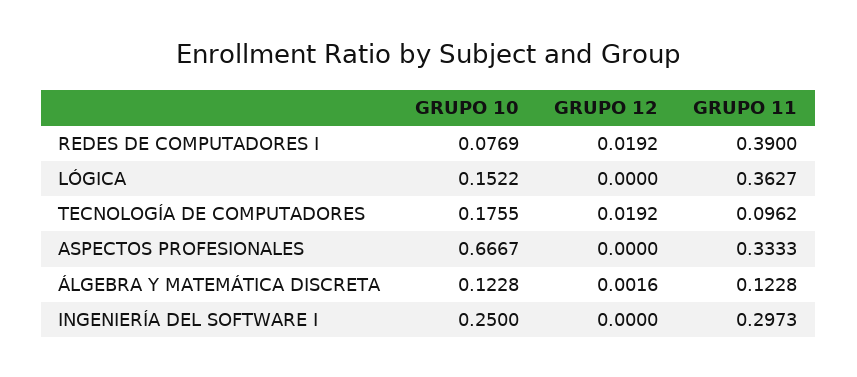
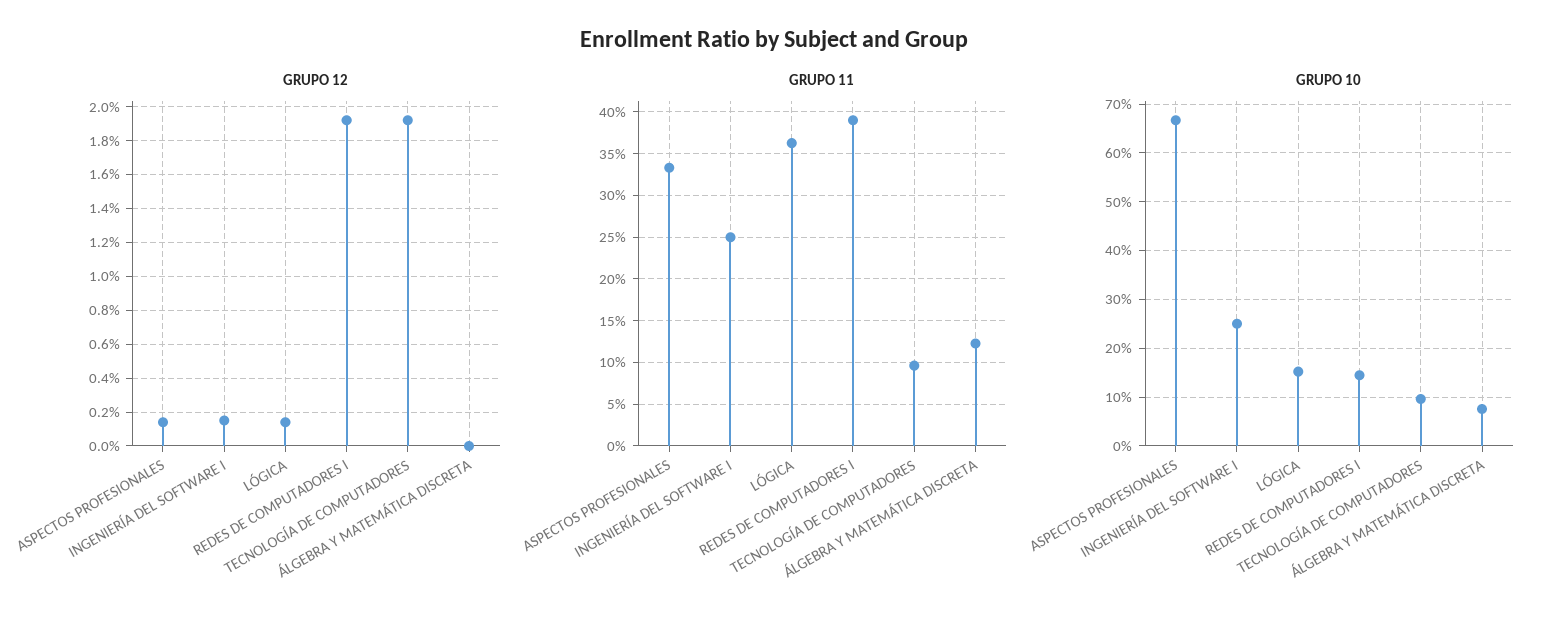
GRUPO 10, REDES DE COMPUTADORES I: 0.0769 -> 0.14
GRUPO 12, LÓGICA: 0 -> 0.0015
GRUPO 10, TECNOLOGÍA DE COMPUTADORES: 0.1755 -> 0.1
GRUPO 12, ASPECTOS PROFESIONALES: 0 -> 0.0015
GRUPO 10, ÁLGEBRA Y MATEMÁTICA DISCRETA: 0.1228 -> 0.08
GRUPO 12, ÁLGEBRA Y MATEMÁTICA DISCRETA: 0.0016 -> 0
GRUPO 12, INGENIERÍA DEL SOFTWARE I: 0 -> 0.0015
GRUPO 11, INGENIERÍA DEL SOFTWARE I: 0.2973 -> 0.25

